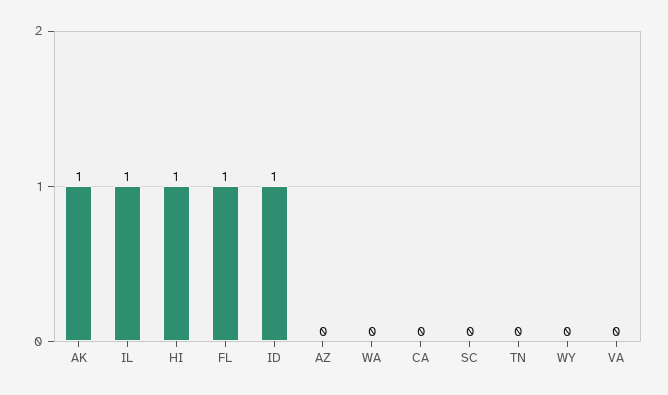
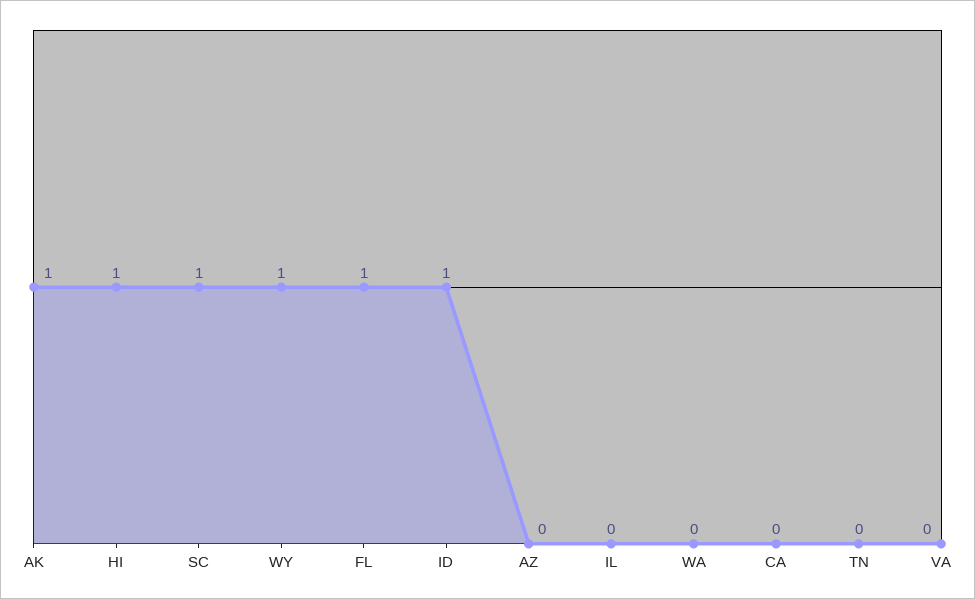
IL: 1 -> 0
SC: 0 -> 1
WY: 0 -> 1

